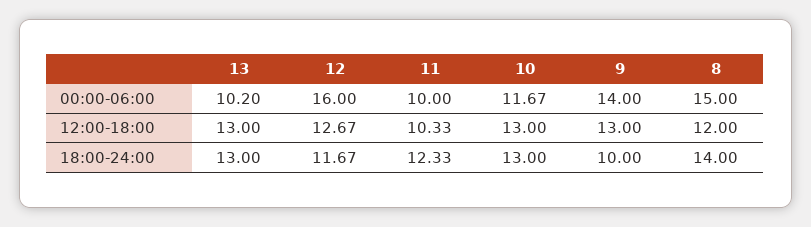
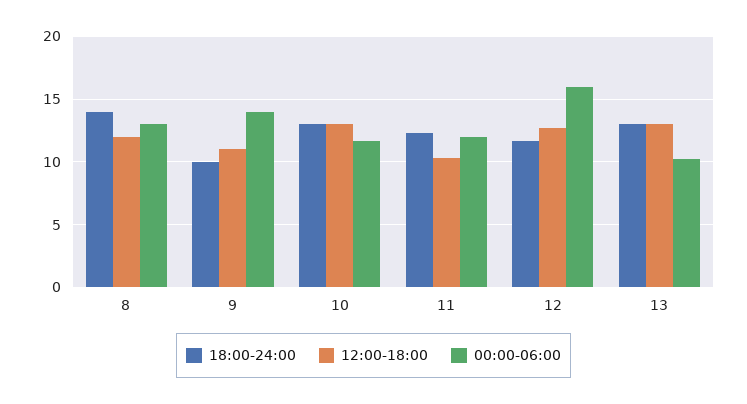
00:00-06:00, 11: 10 -> 12
00:00-06:00, 8: 15 -> 13
12:00-18:00, 9: 13 -> 11

